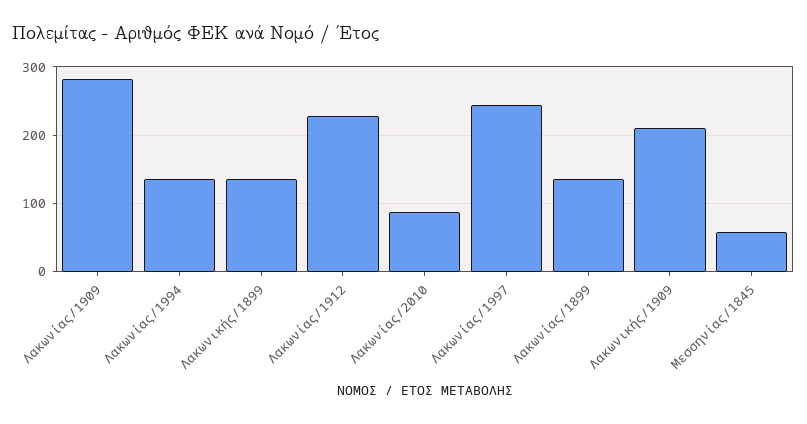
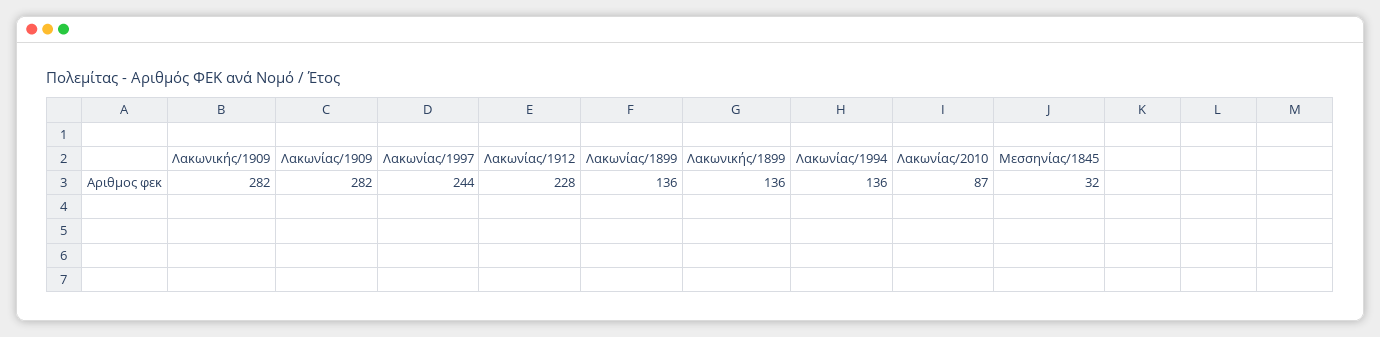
Λακωνικής/1909: 210 -> 282
Μεσσηνίας/1845: 60 -> 32

